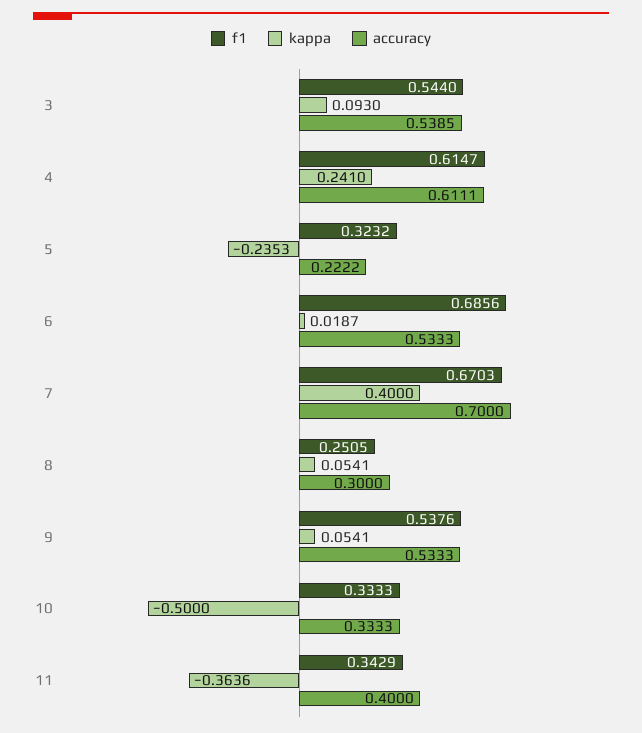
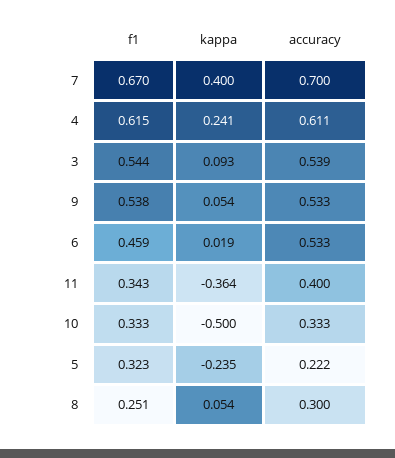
f1, 6: 0.6856 -> 0.459

